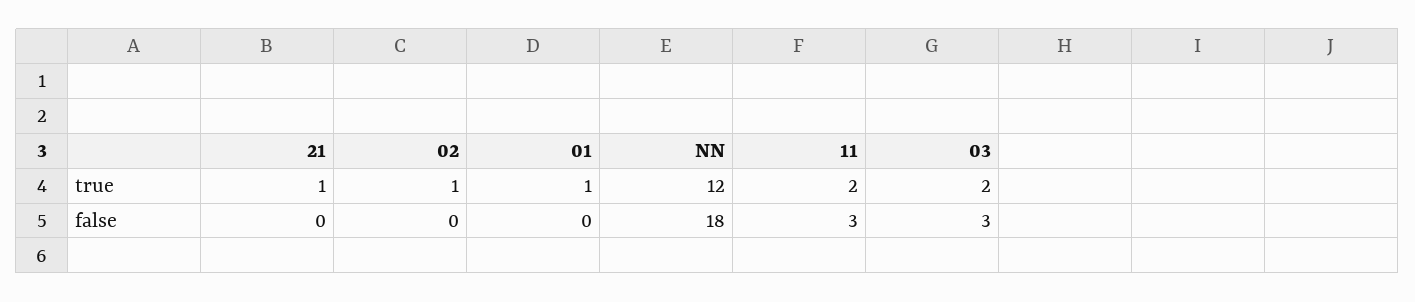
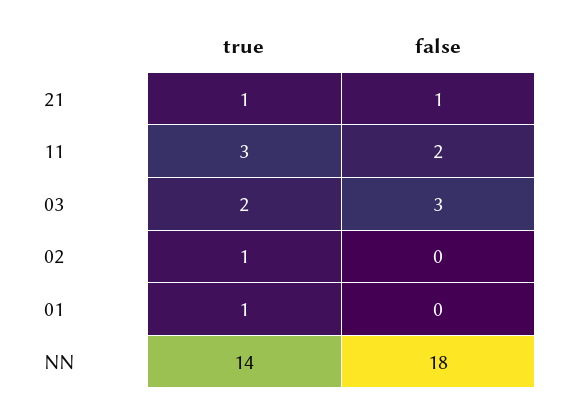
NN, true: 12 -> 14
11, true: 2 -> 3
21, false: 0 -> 1
11, false: 3 -> 2

